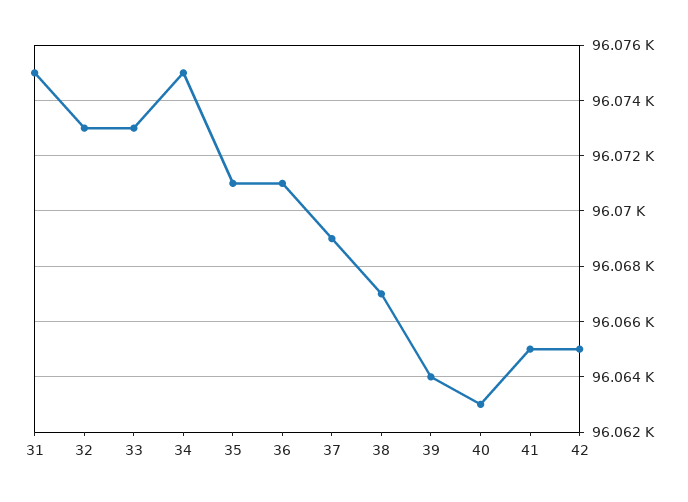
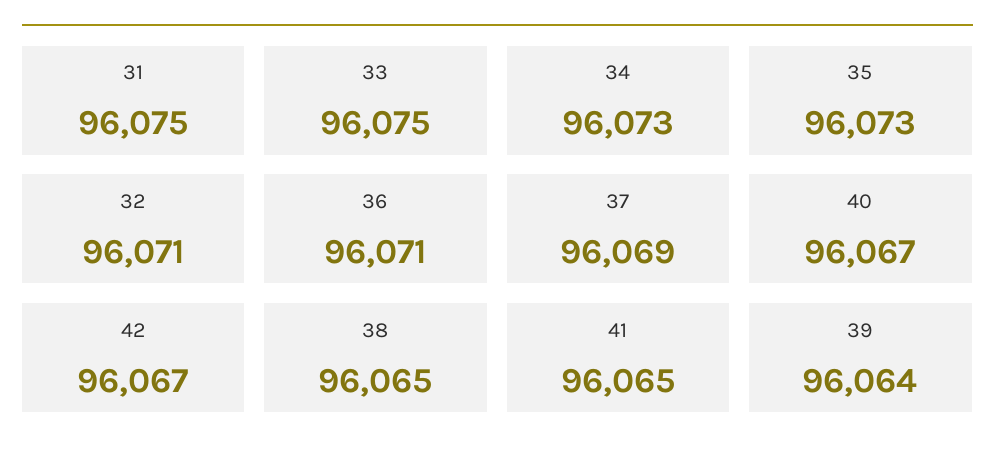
32: 96073 -> 96071
33: 96073 -> 96075
34: 96075 -> 96073
35: 96071 -> 96073
38: 96067 -> 96065
40: 96063 -> 96067
42: 96065 -> 96067

